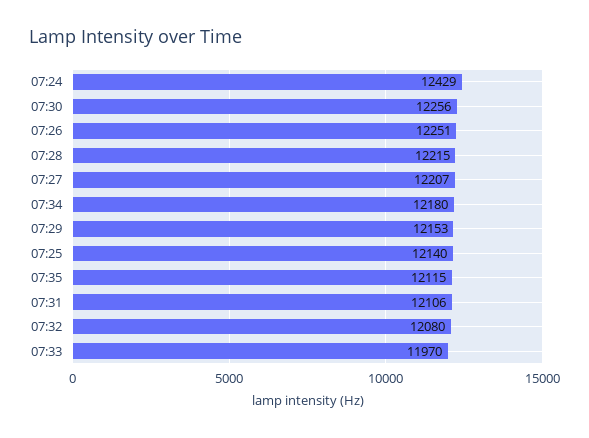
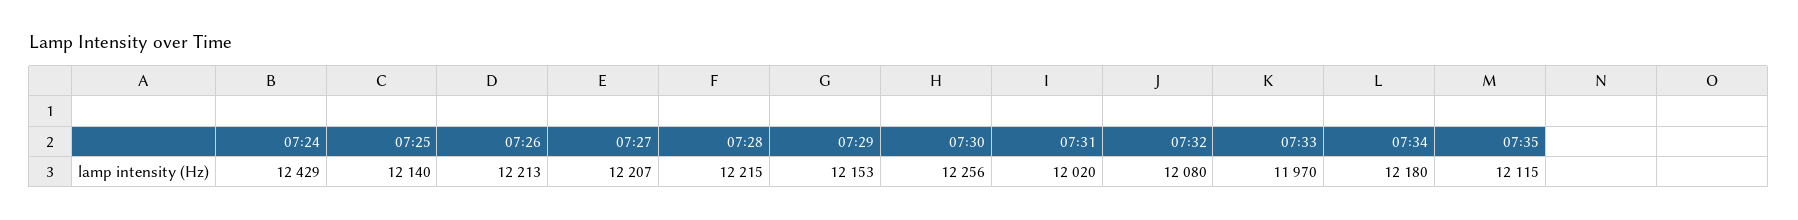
07:26: 12251 -> 12213
07:31: 12106 -> 12020

